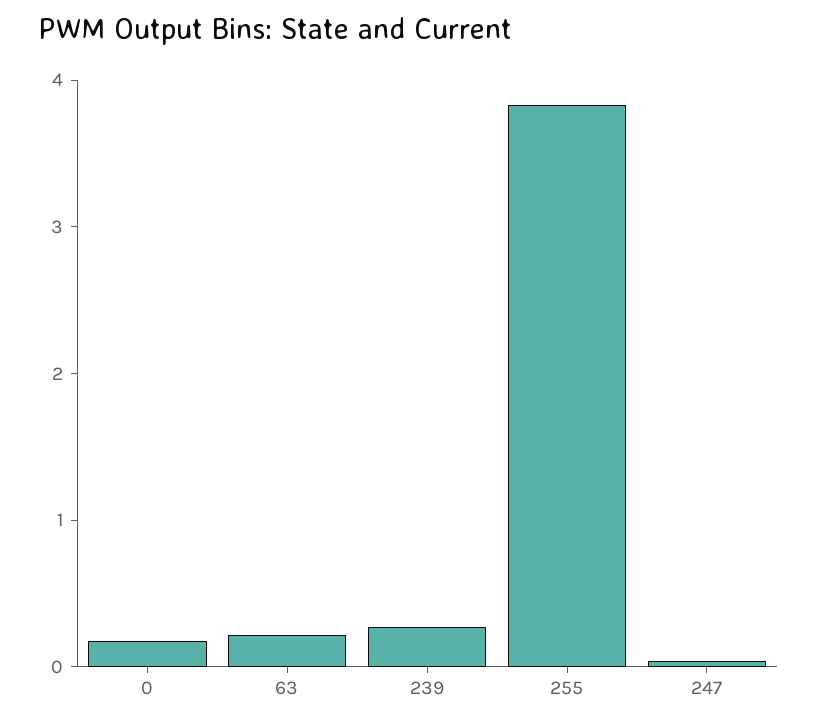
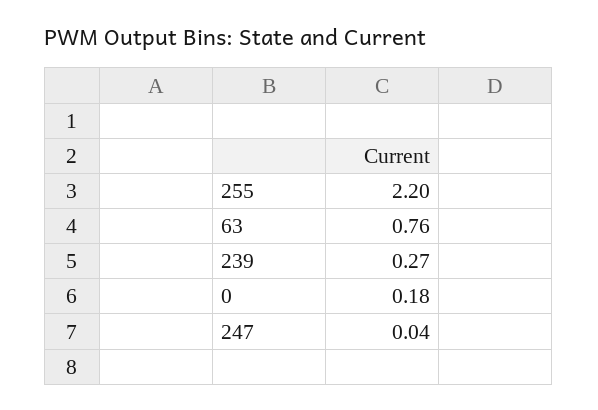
63: 0.2 -> 0.76
255: 3.8 -> 2.2

